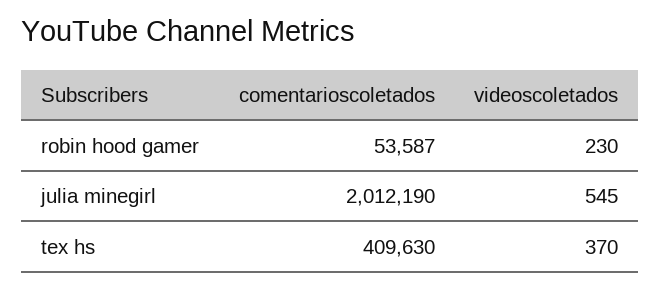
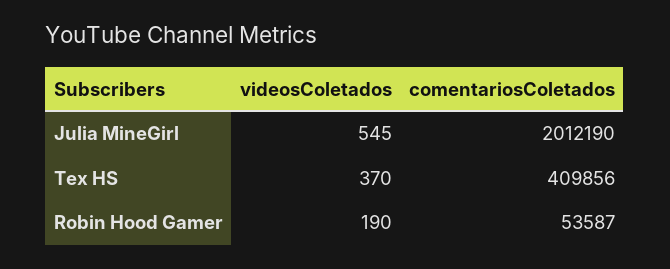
videoscoletados, robin hood gamer: 230 -> 190
comentarioscoletados, tex hs: 409630 -> 409856

